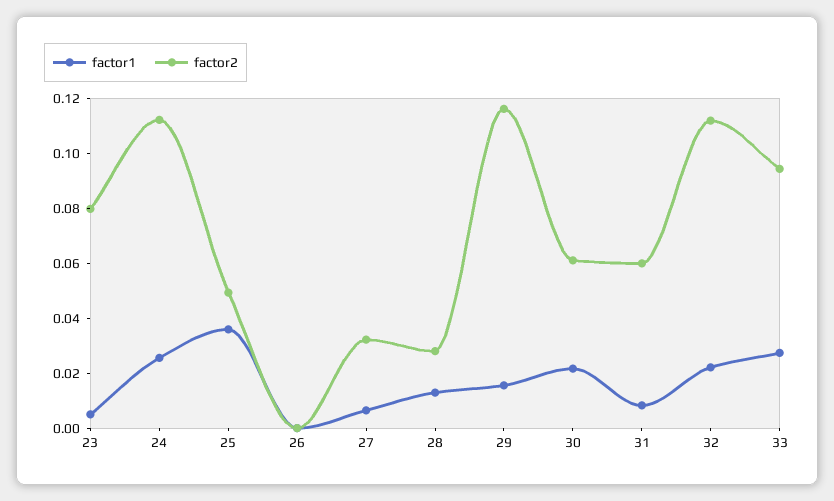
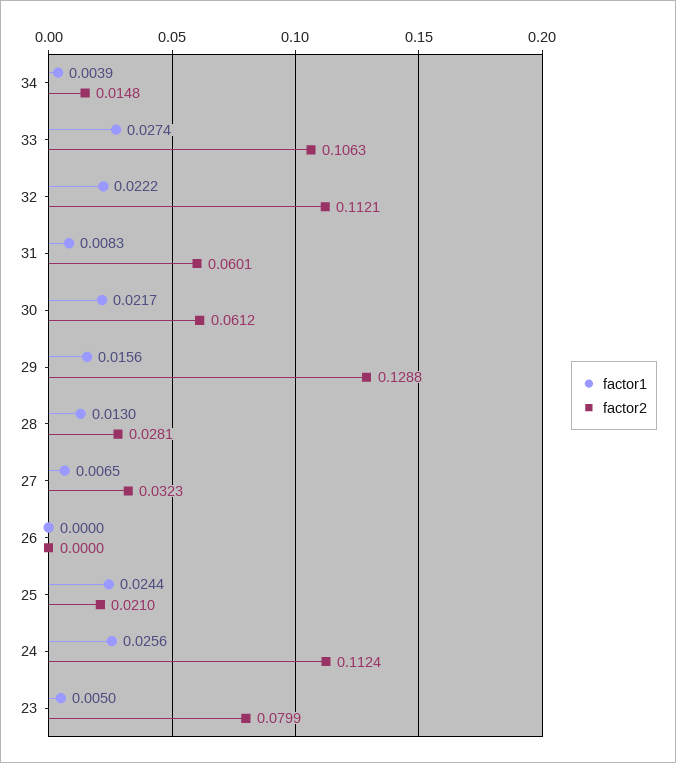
factor1, 25: 0.035 -> 0.0244
factor2, 25: 0.05 -> 0.021
factor2, 29: 0.115 -> 0.1288
factor2, 33: 0.095 -> 0.1063
factor1, 34: none -> 0.0039
factor2, 34: none -> 0.0148

